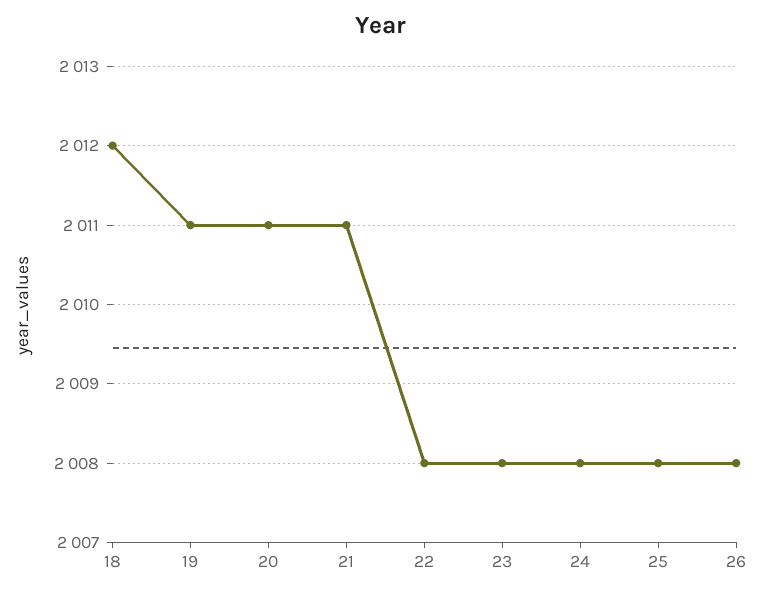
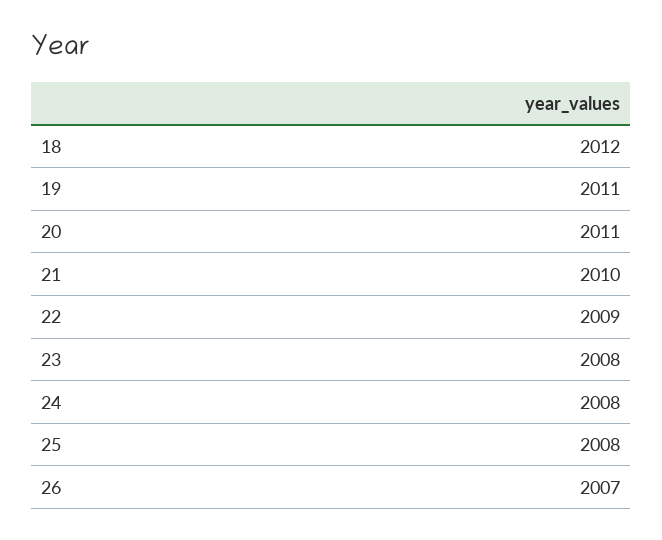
21: 2011 -> 2010
22: 2008 -> 2009
26: 2008 -> 2007

